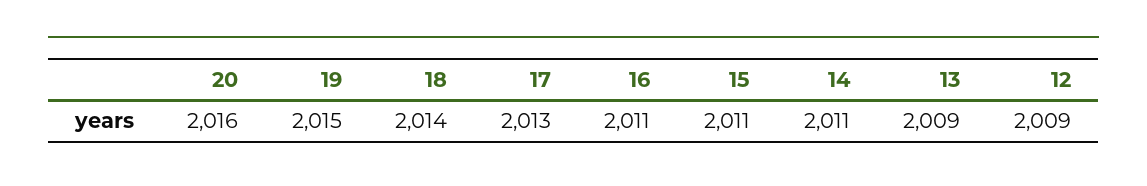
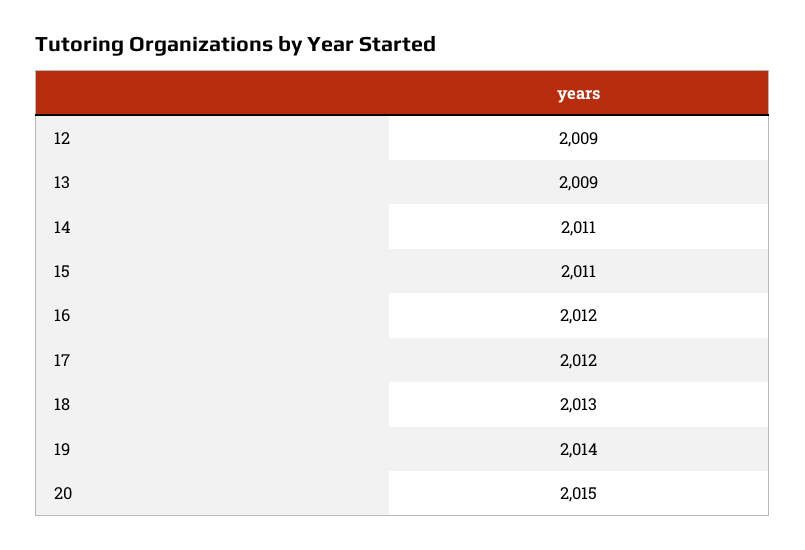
20: 2016 -> 2015
19: 2015 -> 2014
18: 2014 -> 2013
17: 2013 -> 2012
16: 2011 -> 2012

